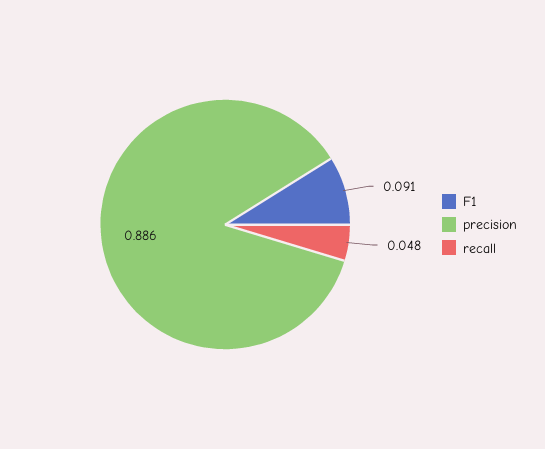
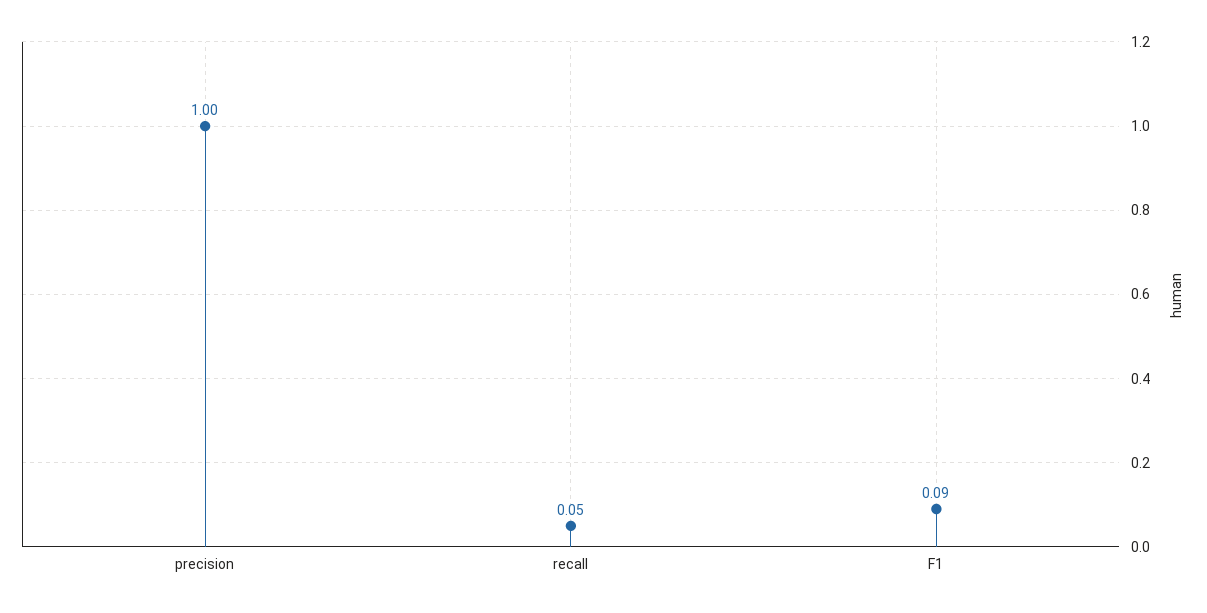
precision: 0.886 -> 1

